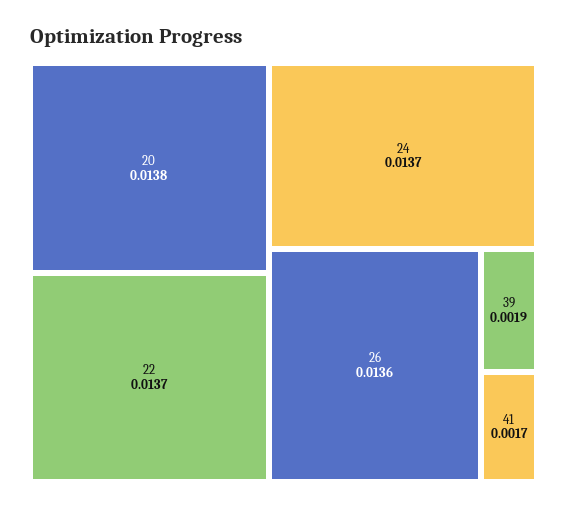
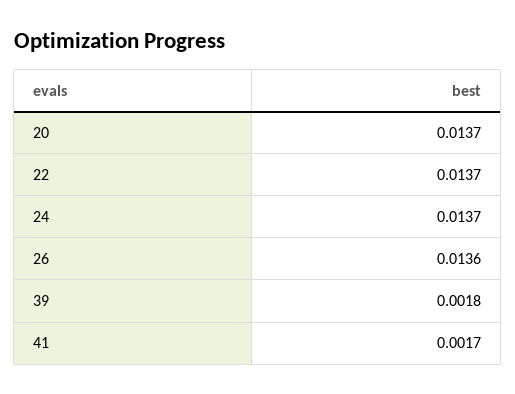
20: 0.0138 -> 0.0137
39: 0.0019 -> 0.0018

